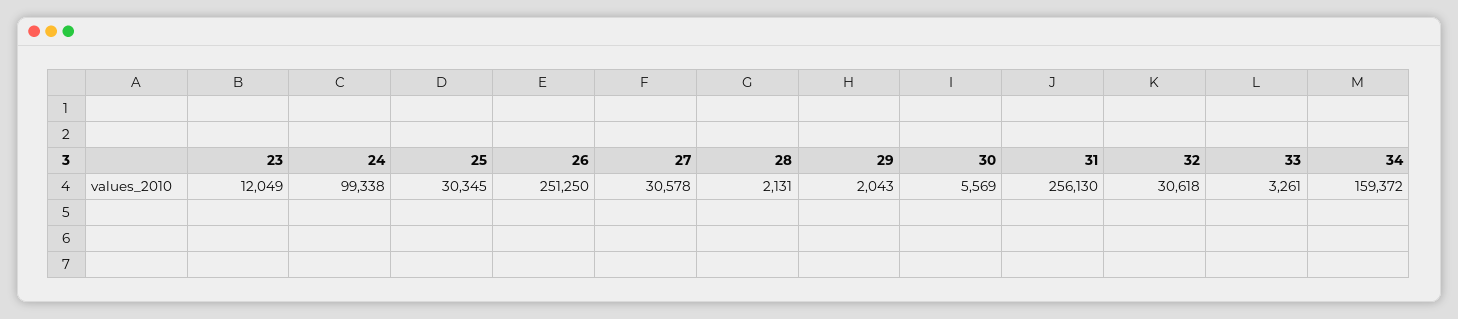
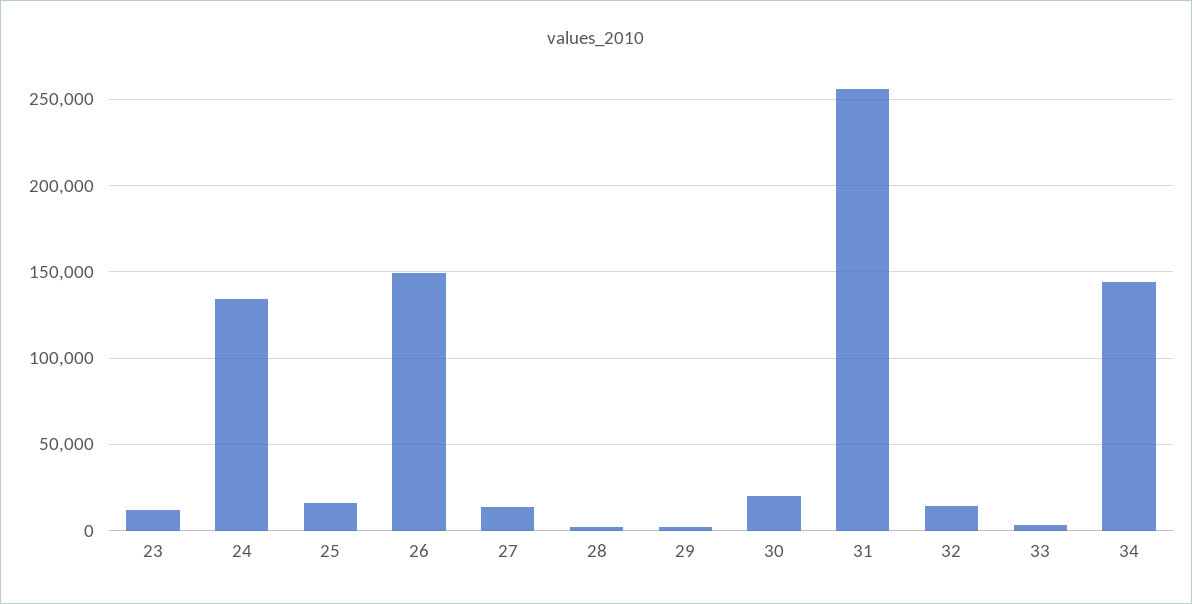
24: 99338 -> 135000
25: 30345 -> 15000
26: 251250 -> 150000
27: 30578 -> 15000
30: 5569 -> 20000
32: 30618 -> 15000
34: 159372 -> 145000

